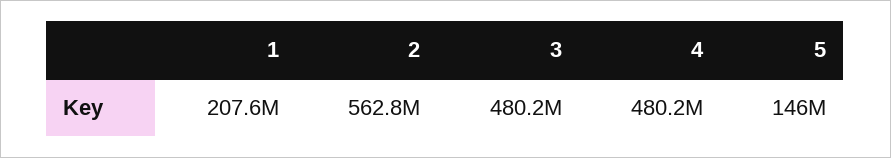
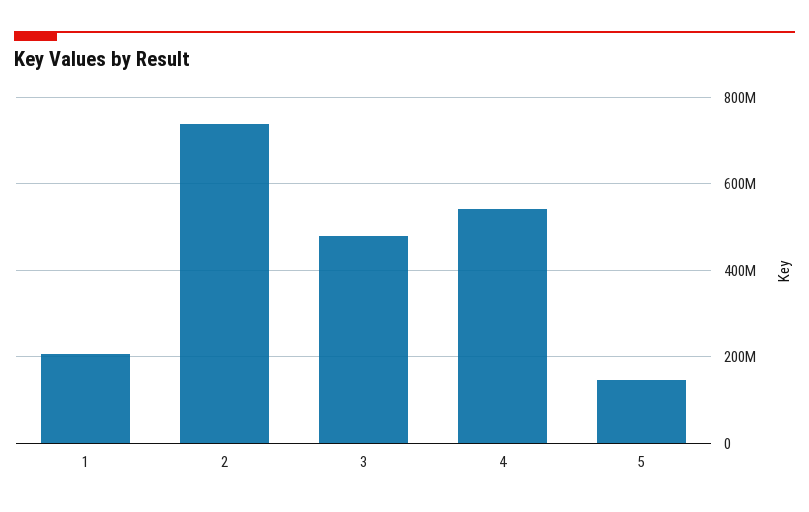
2: 562800000 -> 740000000
4: 480200000 -> 540000000

